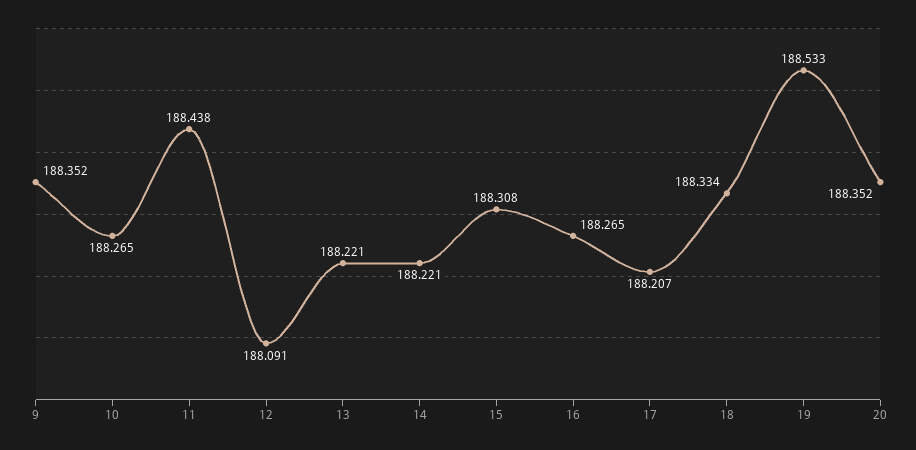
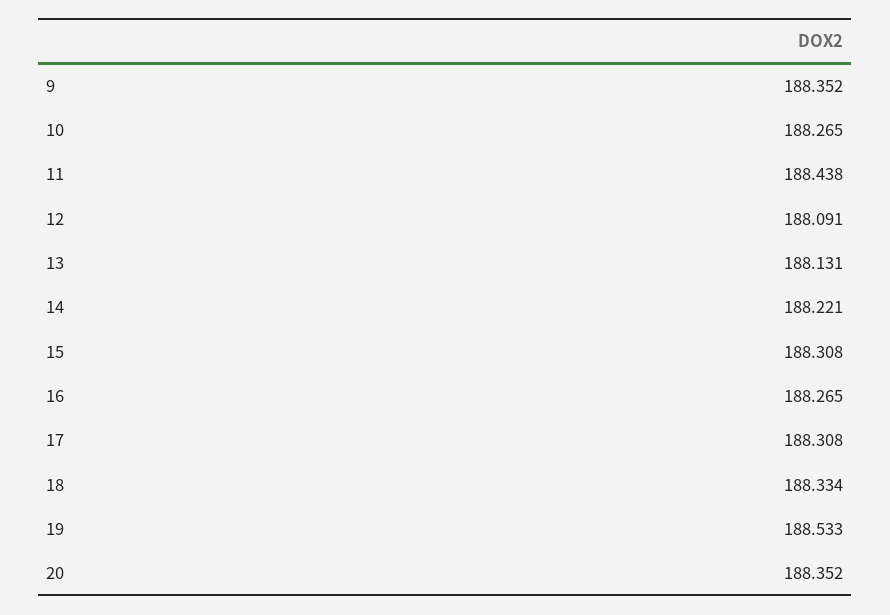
13: 188.221 -> 188.131
17: 188.207 -> 188.308

